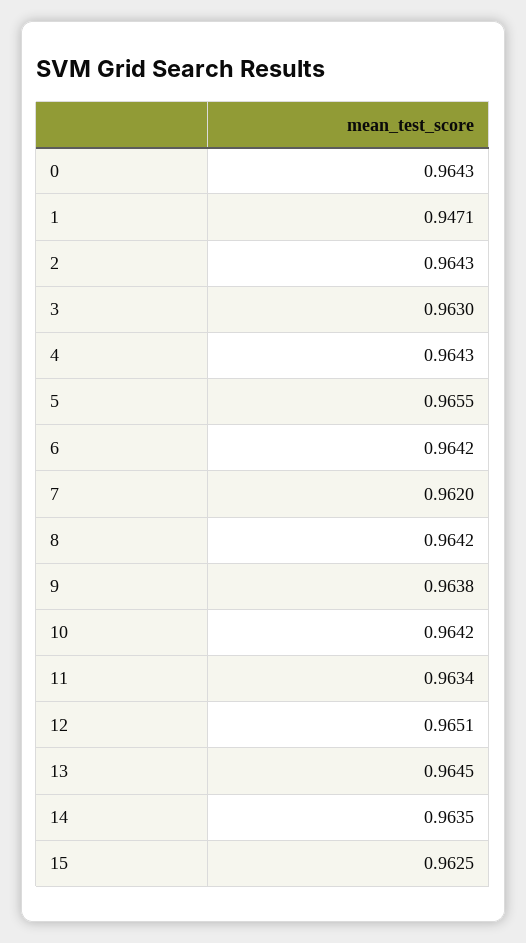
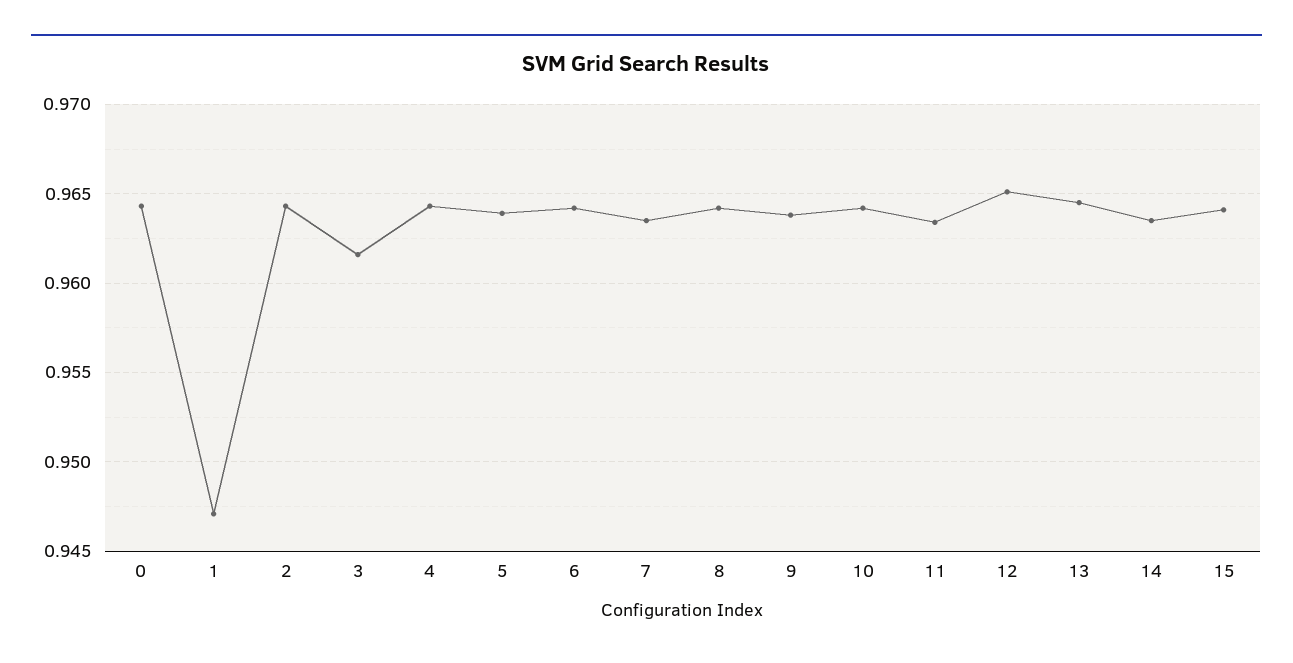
3: 0.963 -> 0.9615
5: 0.9655 -> 0.964
7: 0.962 -> 0.9635
15: 0.9625 -> 0.964

